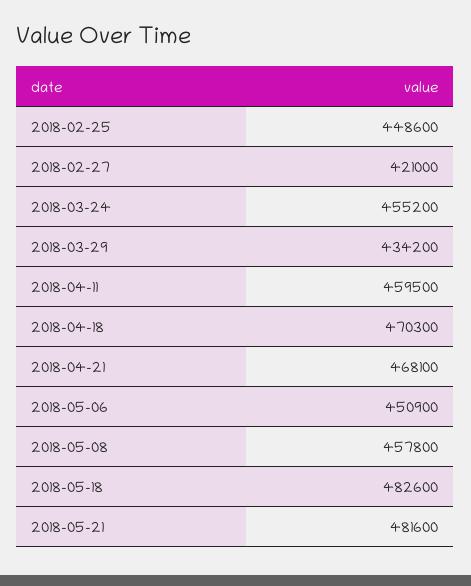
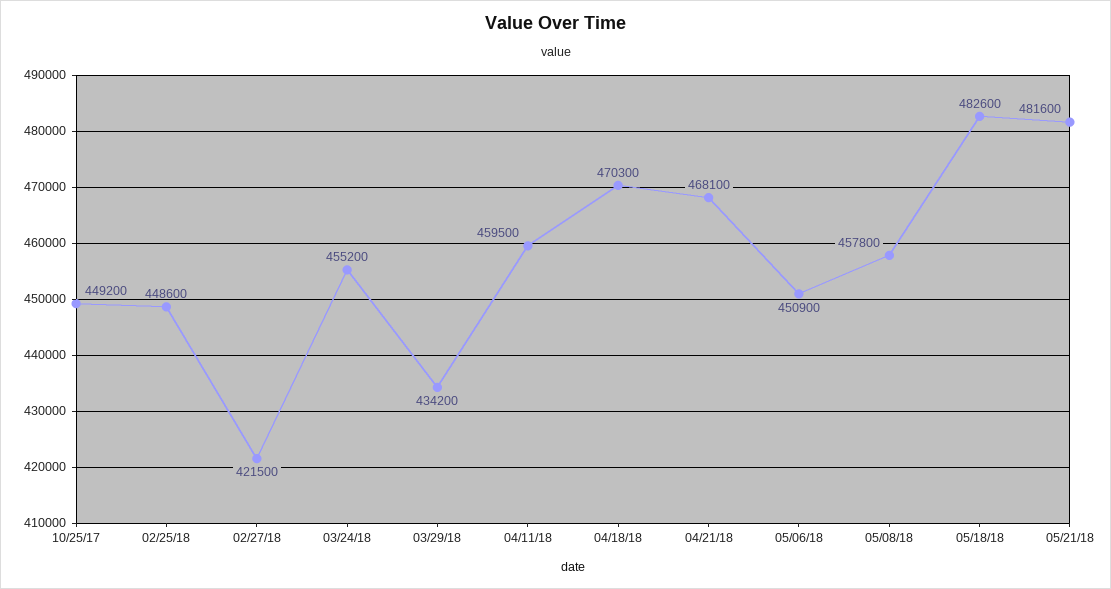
2018-02-27: 421000 -> 421500
10/25/17: none -> 449200

